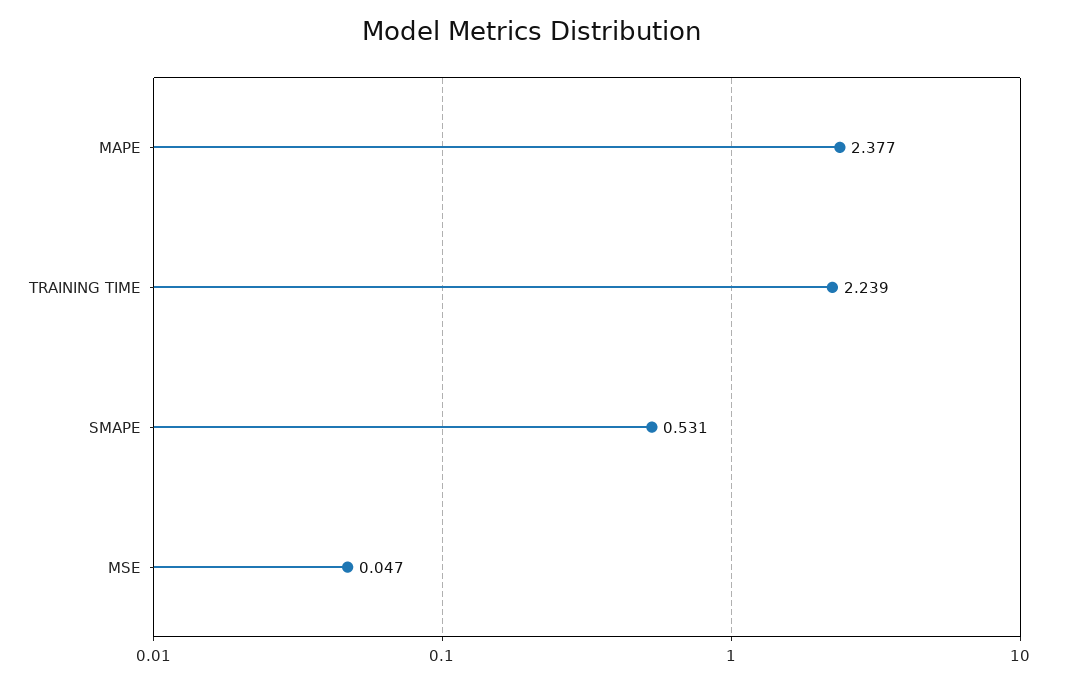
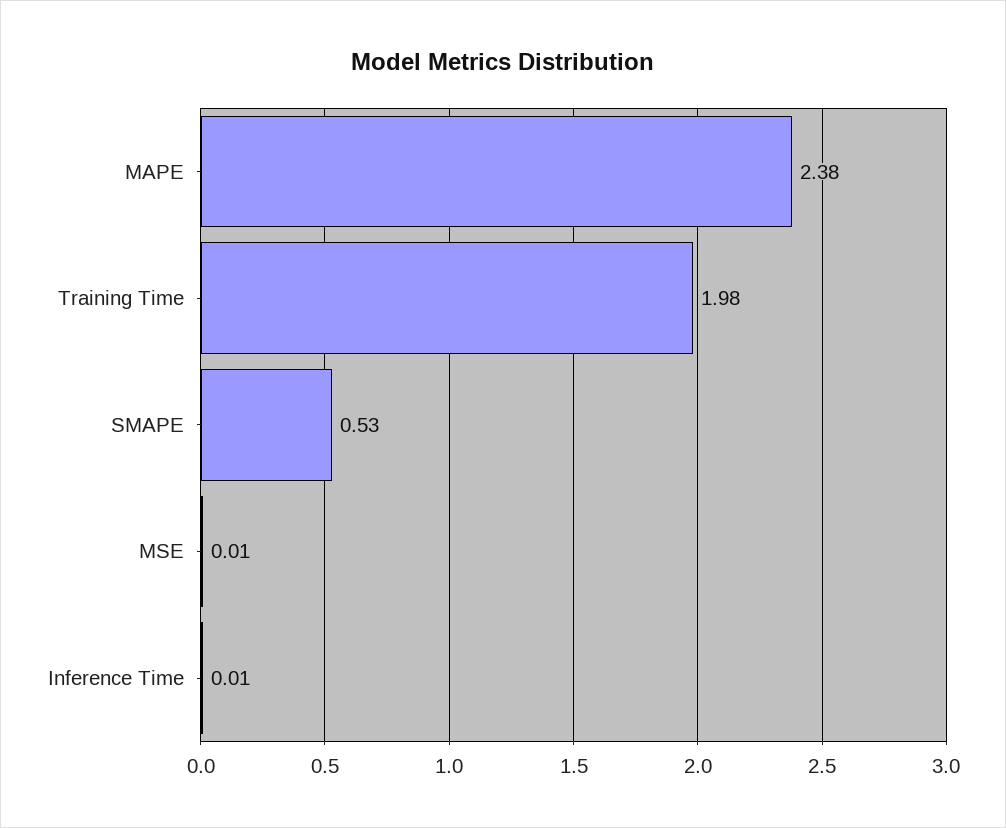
TRAINING TIME: 2.239 -> 1.98
MSE: 0.047 -> 0.01
Inference Time: none -> 0.01

